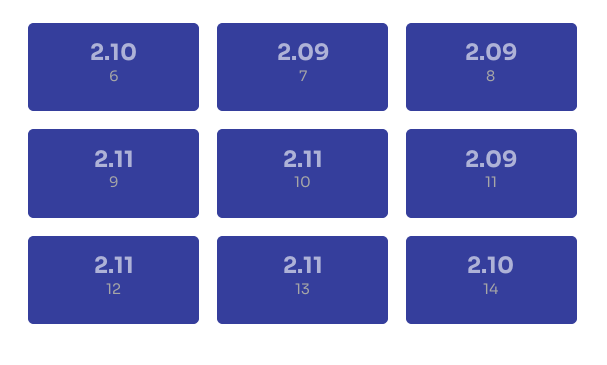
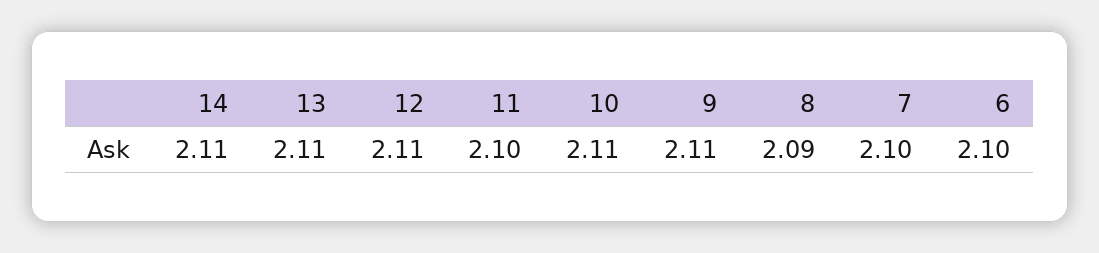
7: 2.09 -> 2.1
11: 2.09 -> 2.1
14: 2.1 -> 2.11

